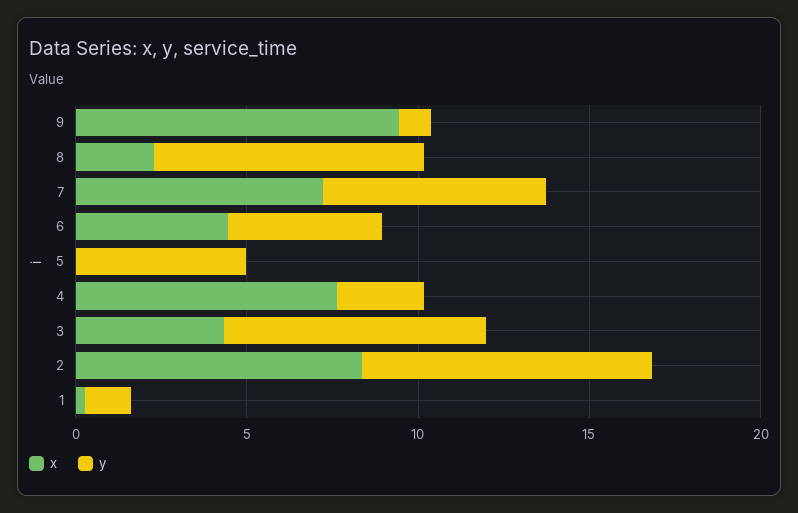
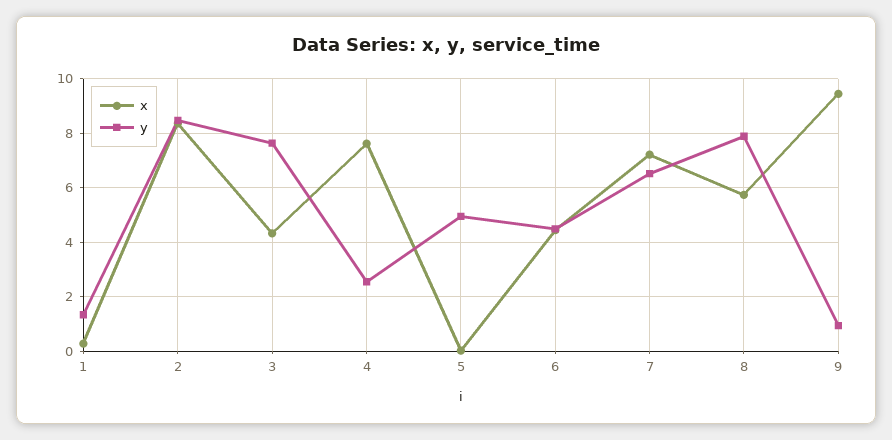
x, 8: 2 -> 5.75

